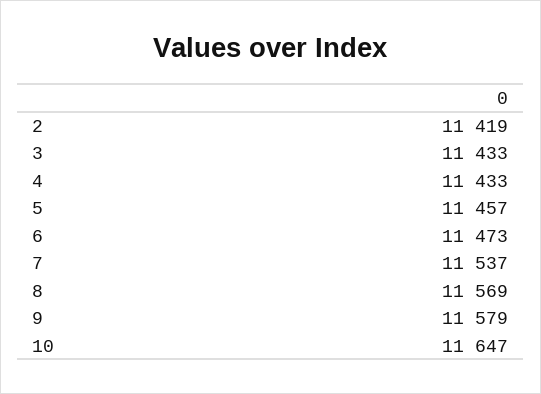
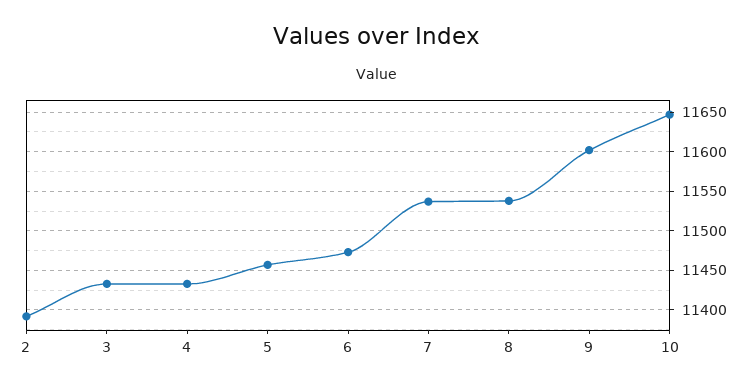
2: 11419 -> 11390
8: 11569 -> 11540
9: 11579 -> 11600

